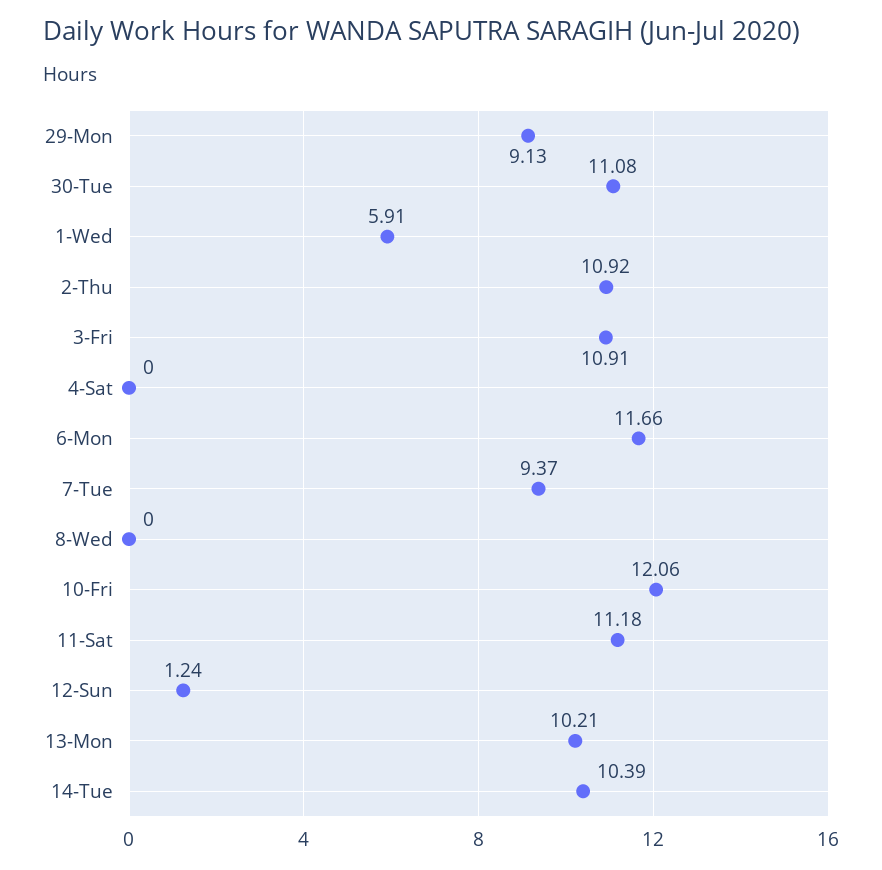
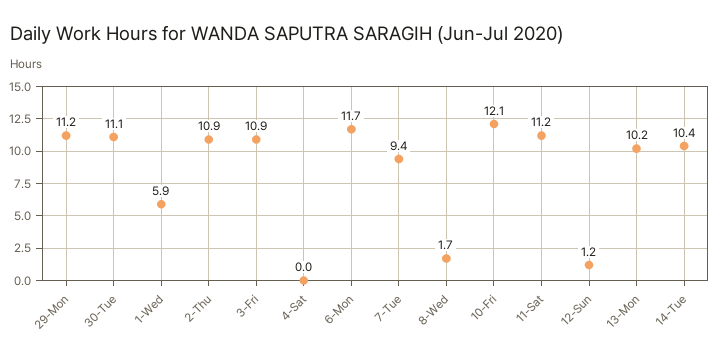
29-Mon: 9.13 -> 11.2
8-Wed: 0 -> 1.7

